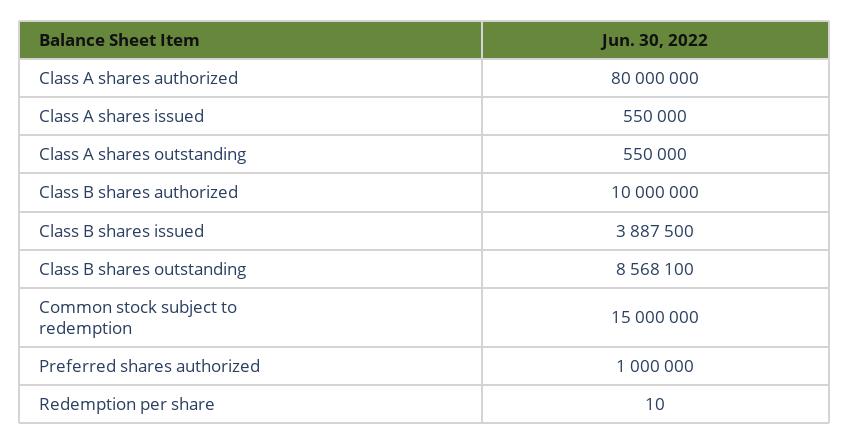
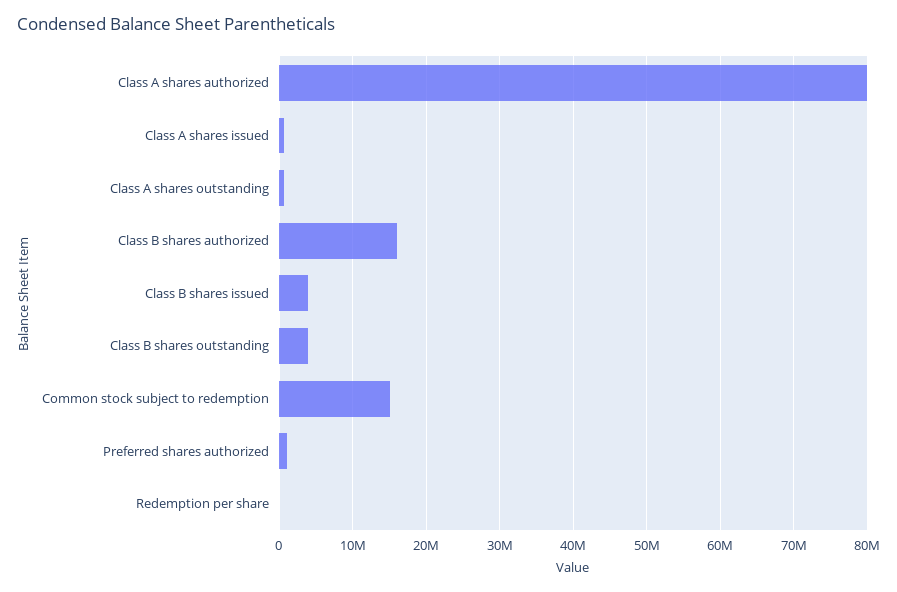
Class B shares authorized: 10000000 -> 16000000
Class B shares outstanding: 8568100 -> 4000000

